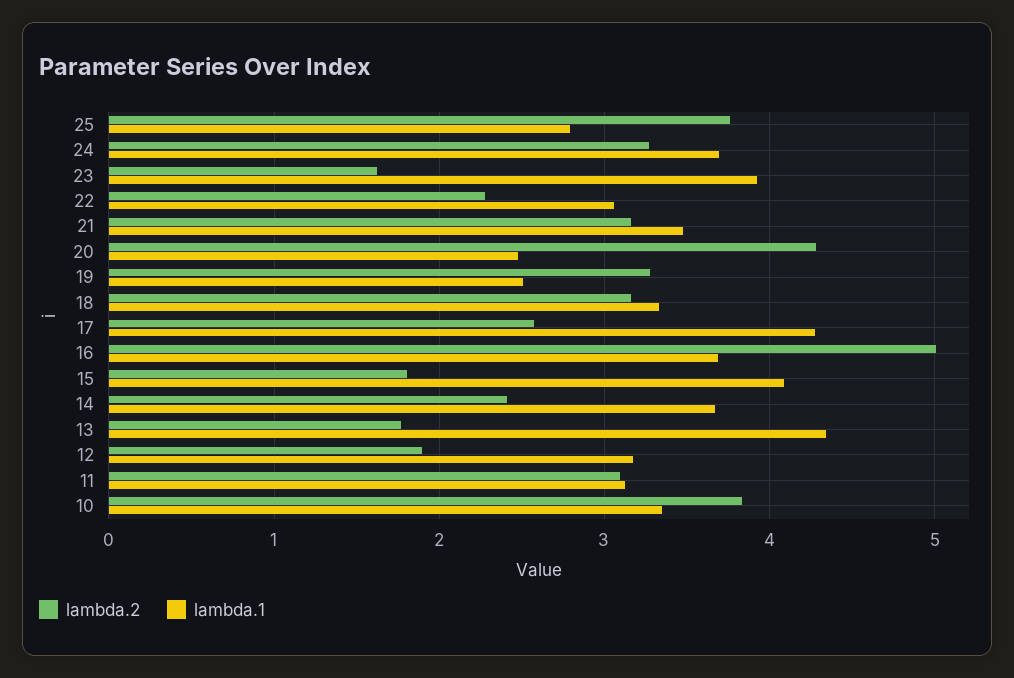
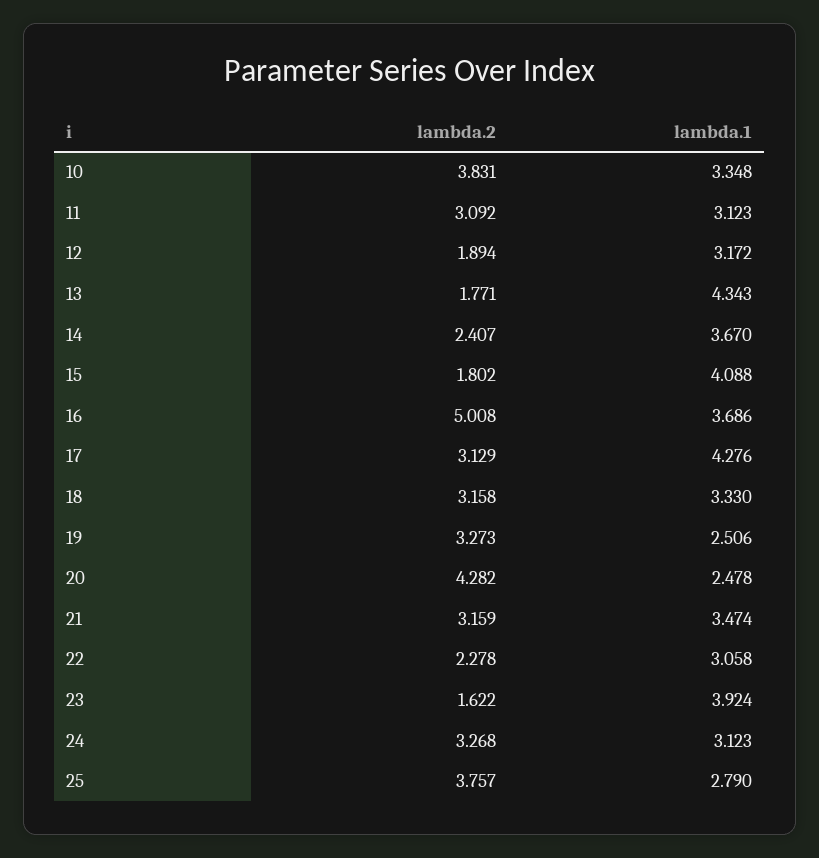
lambda.1, 24: 3.7 -> 3.123
lambda.2, 17: 2.6 -> 3.129

